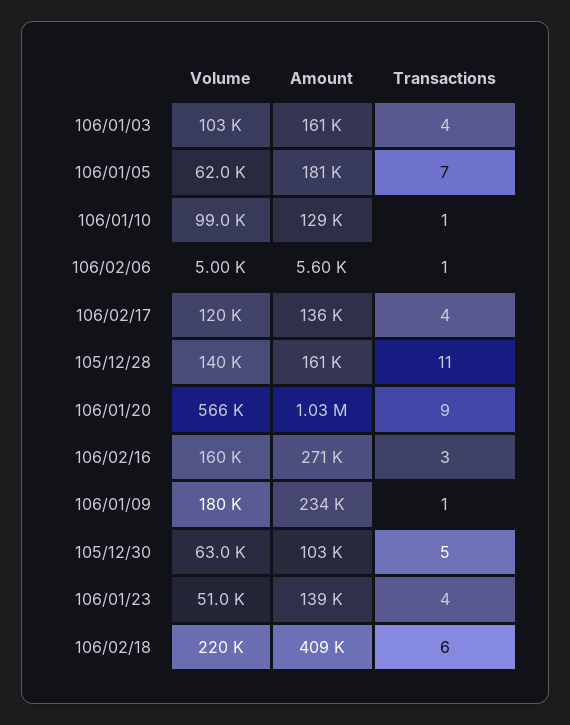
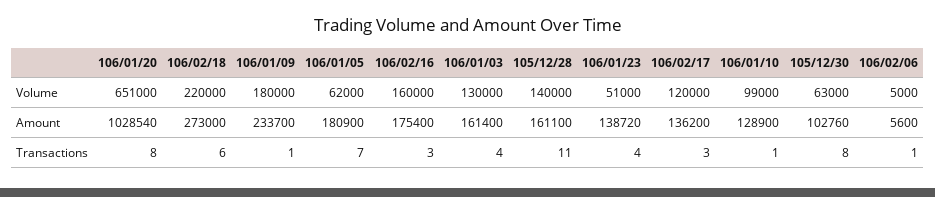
Volume, 106/01/03: 103000 -> 130000
Transactions, 106/02/17: 4 -> 3
Volume, 106/01/20: 566000 -> 651000
Transactions, 106/01/20: 9 -> 8
Amount, 106/02/16: 271000 -> 175400
Transactions, 105/12/30: 5 -> 8
Amount, 106/02/18: 409000 -> 273000

